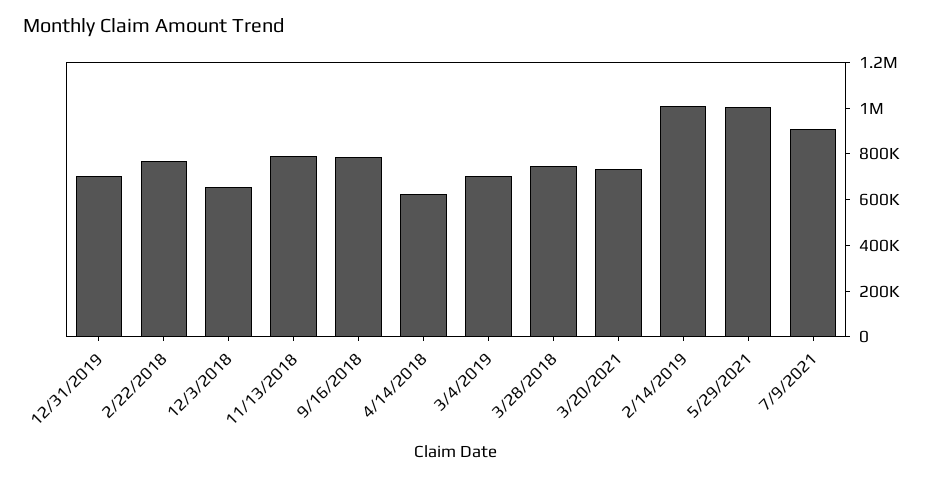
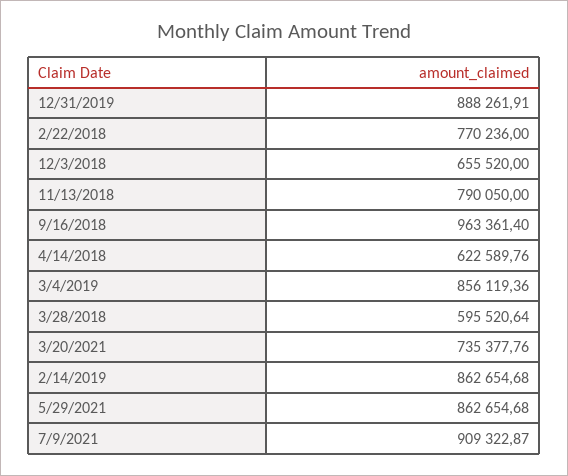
12/31/2019: 700000 -> 888261.91
9/16/2018: 800000 -> 963361.4
3/4/2019: 700000 -> 856119.36
3/28/2018: 750000 -> 595520.64
2/14/2019: 1000000 -> 862654.68
5/29/2021: 1000000 -> 862654.68

